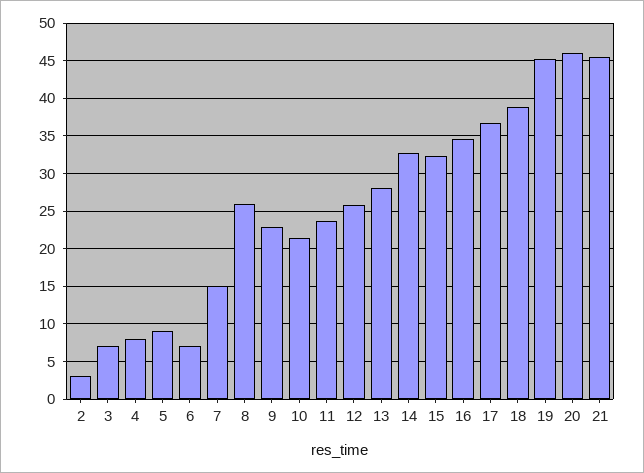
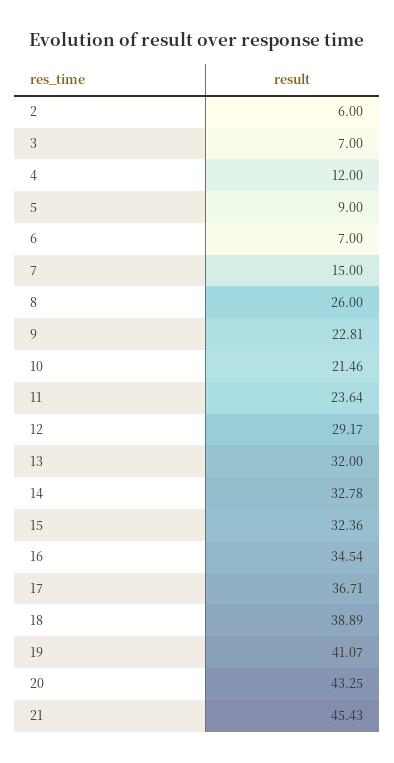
2: 3 -> 6
4: 8 -> 12
12: 26 -> 29.17
13: 28 -> 32
19: 45 -> 41.07
20: 46 -> 43.25

